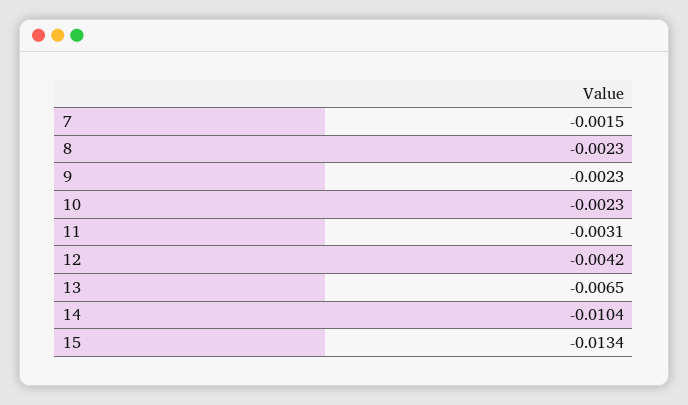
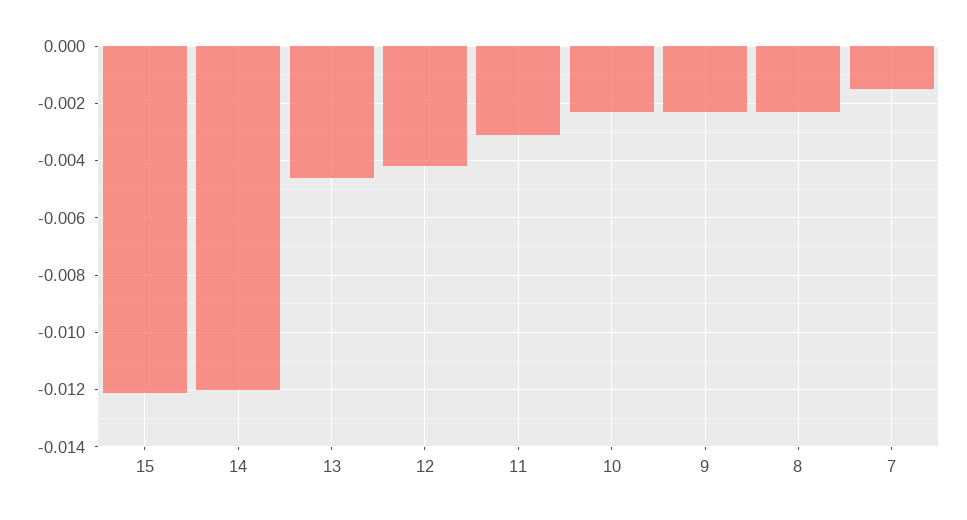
13: -0.0065 -> -0.0045
14: -0.0104 -> -0.012
15: -0.0134 -> -0.012

